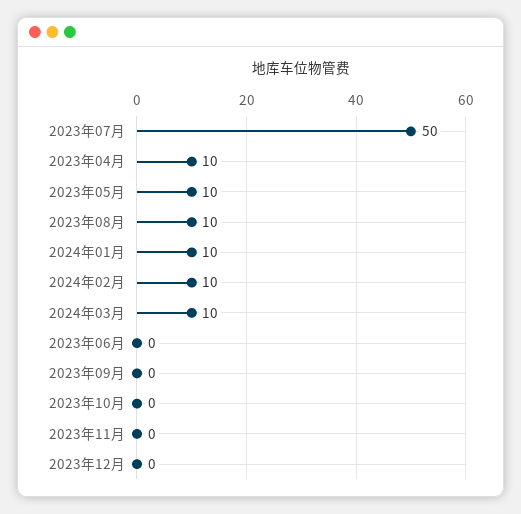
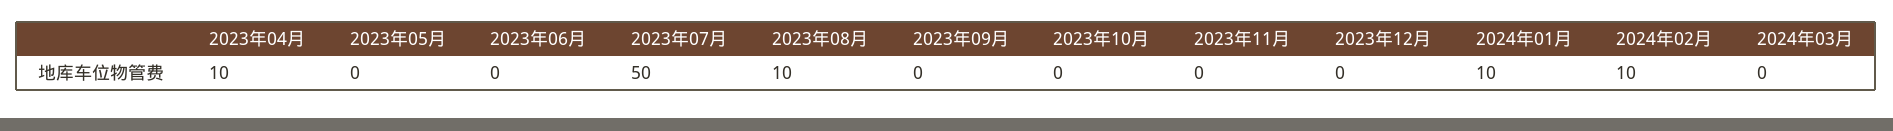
2023年05月: 10 -> 0
2024年03月: 10 -> 0

